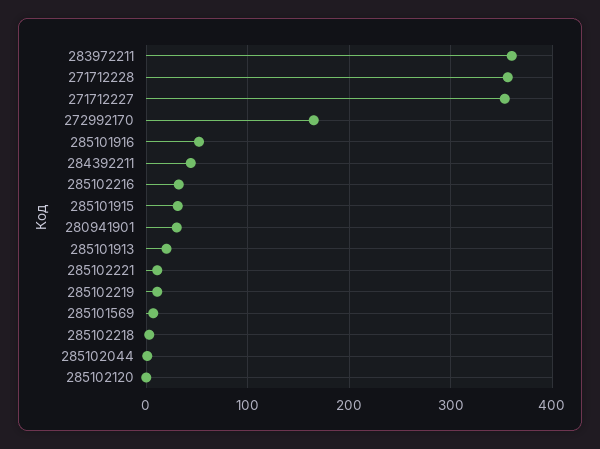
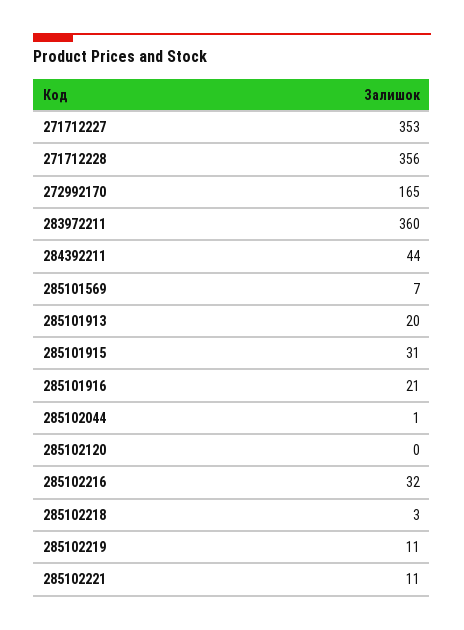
285101916: 50 -> 21
280941901: 30 -> none

